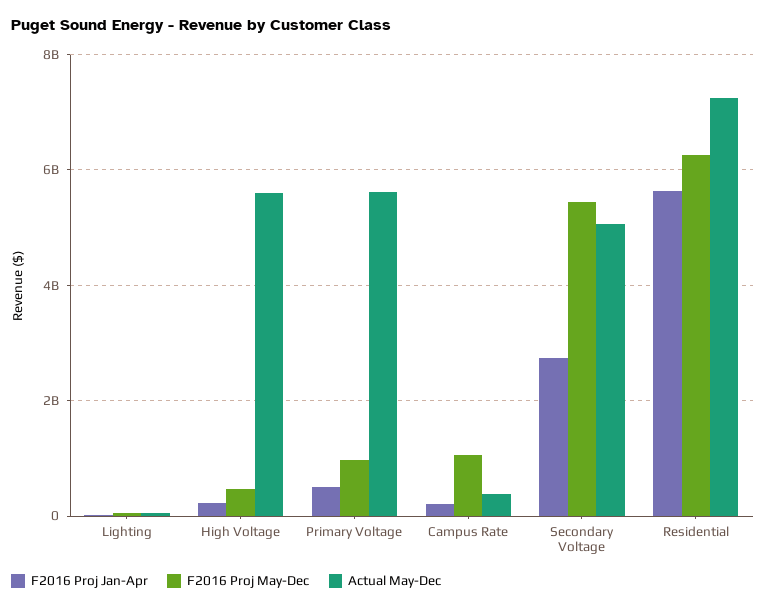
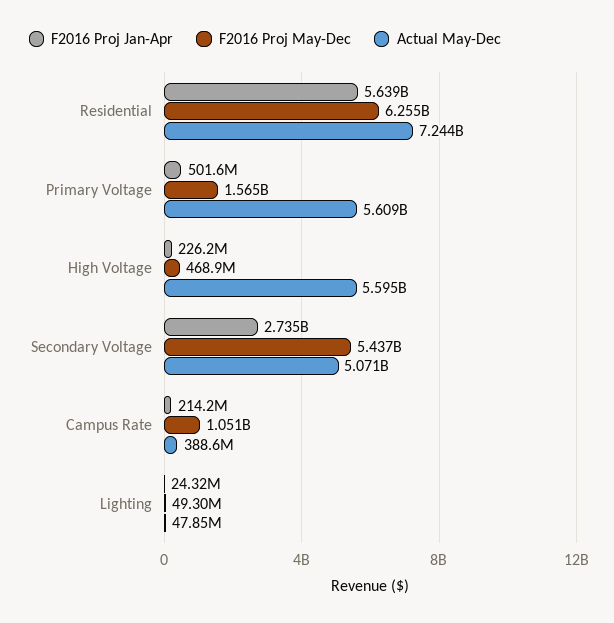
F2016 Proj May-Dec, Primary Voltage: 1000000000 -> 1565000000

